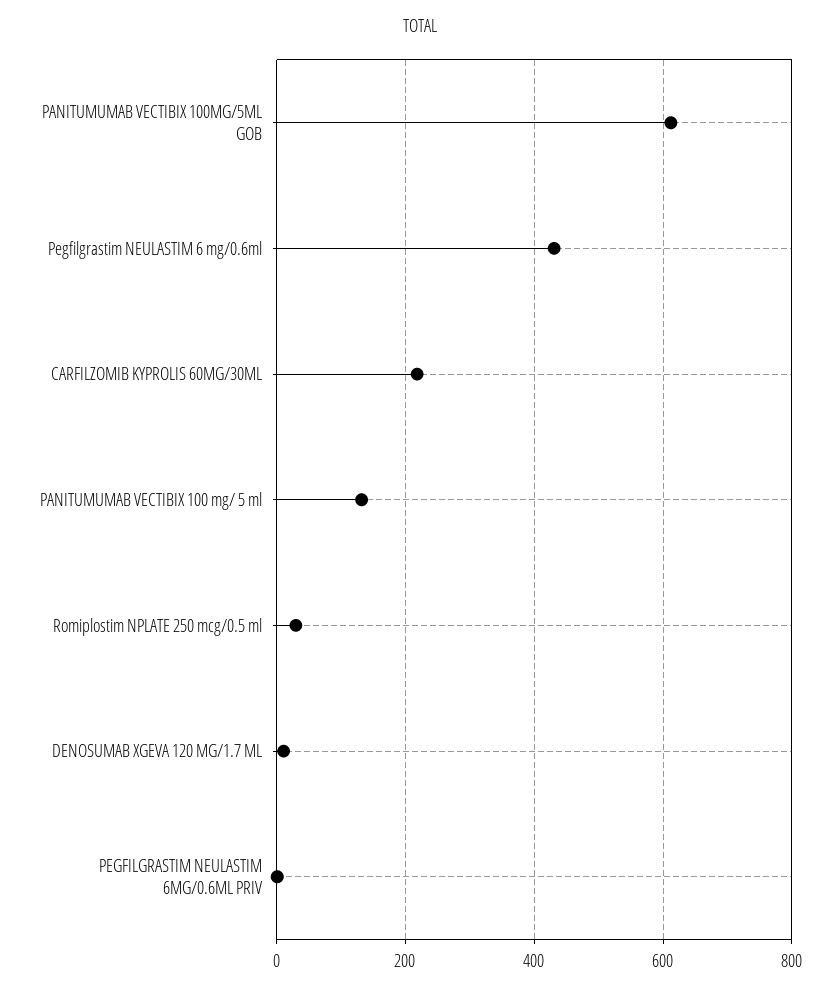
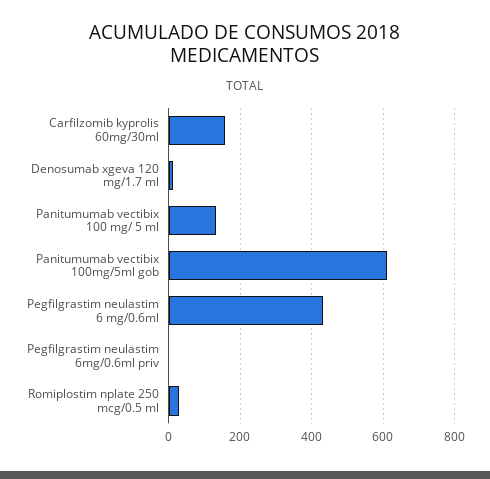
CARFILZOMIB KYPROLIS 60MG/30ML: 220 -> 160

